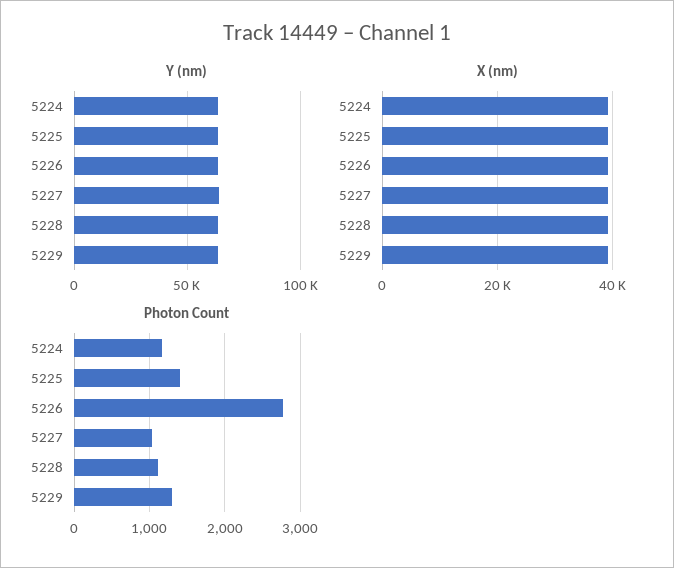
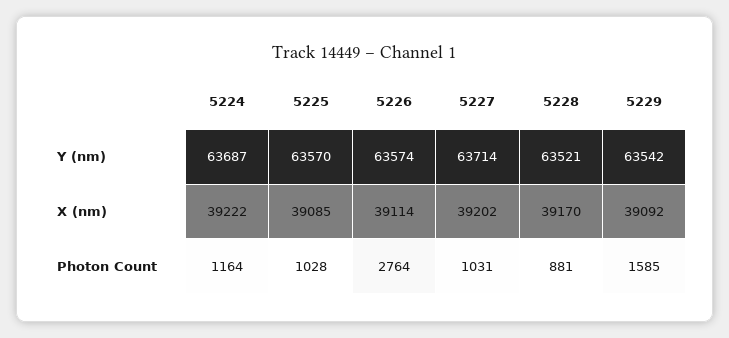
Photon Count, 5225: 1400 -> 1028
Photon Count, 5228: 1100 -> 881
Photon Count, 5229: 1300 -> 1585

